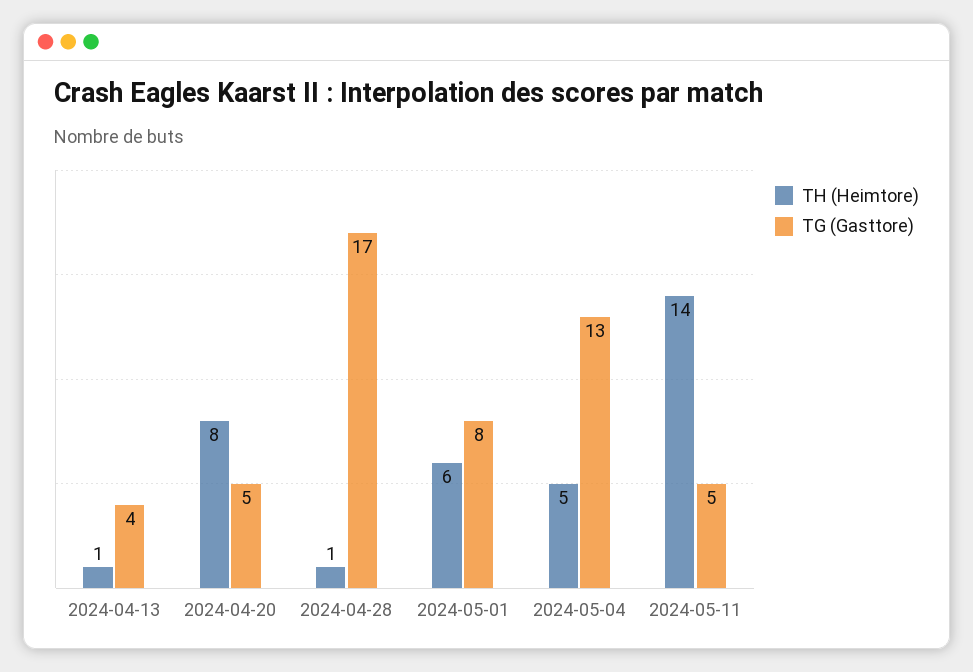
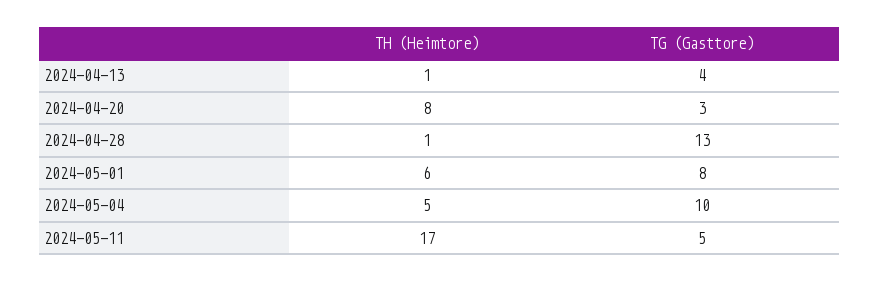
TG (Gasttore), 2024-04-20: 5 -> 3
TG (Gasttore), 2024-04-28: 17 -> 13
TG (Gasttore), 2024-05-04: 13 -> 10
TH (Heimtore), 2024-05-11: 14 -> 17

